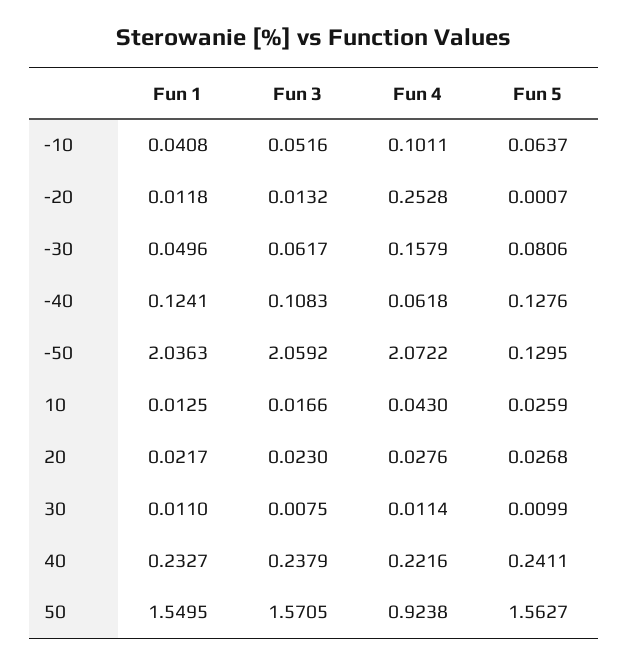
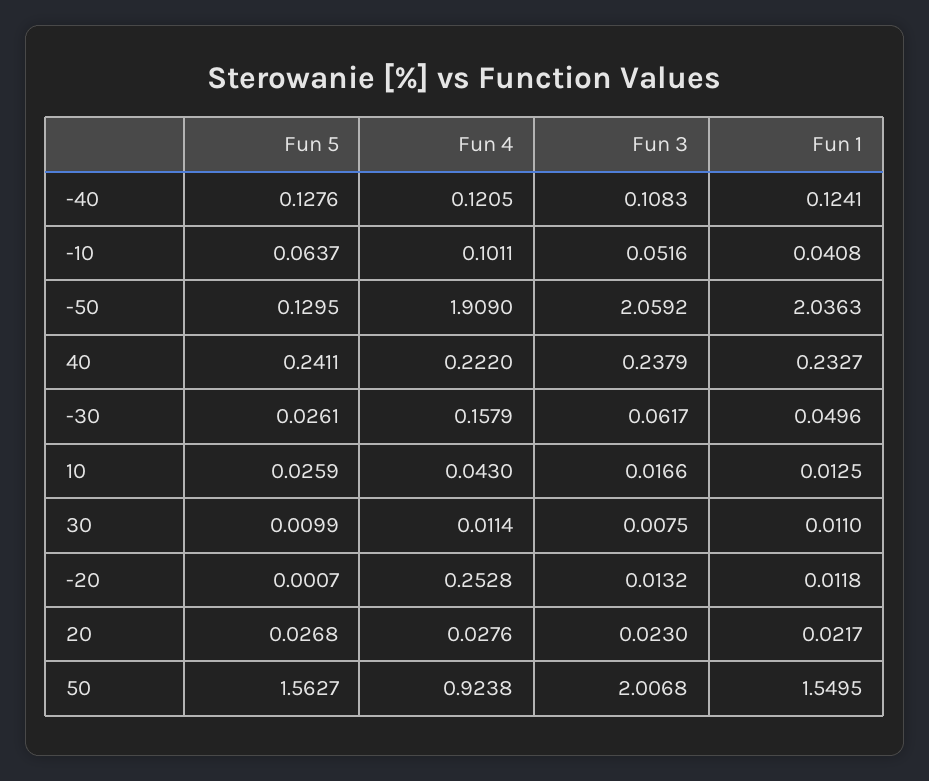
Fun 5, -30: 0.0806 -> 0.0261
Fun 4, -40: 0.0618 -> 0.1205
Fun 4, -50: 2.0722 -> 1.909
Fun 4, 40: 0.2216 -> 0.222
Fun 3, 50: 1.5705 -> 2.0068

